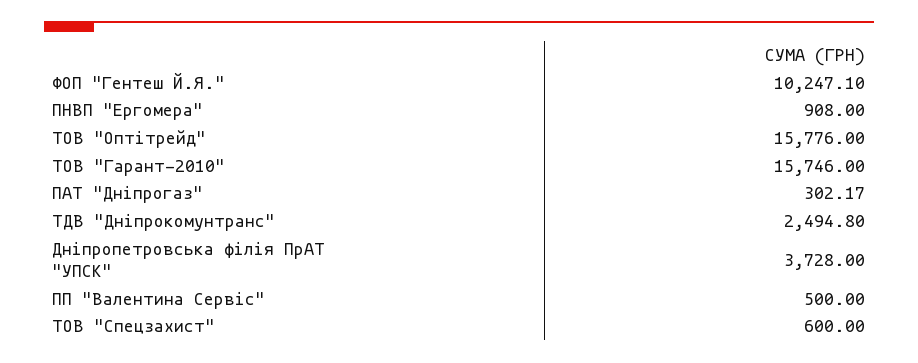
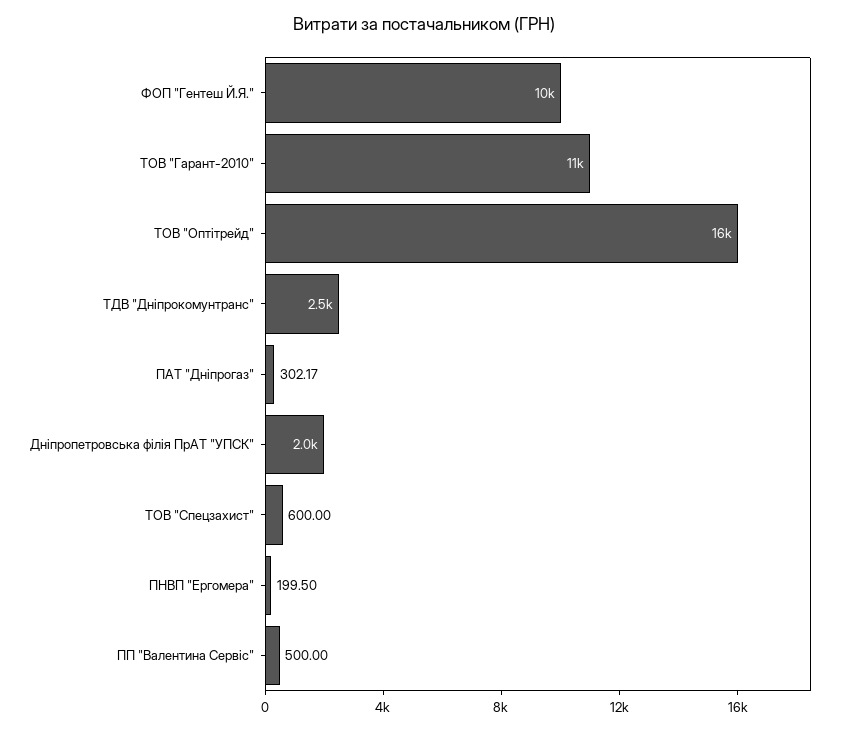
ПНВП "Ергомера": 908 -> 199.5
ТОВ "Гарант-2010": 15746 -> 11000
Дніпропетровська філія ПрАТ "УПСК": 3728 -> 2000

